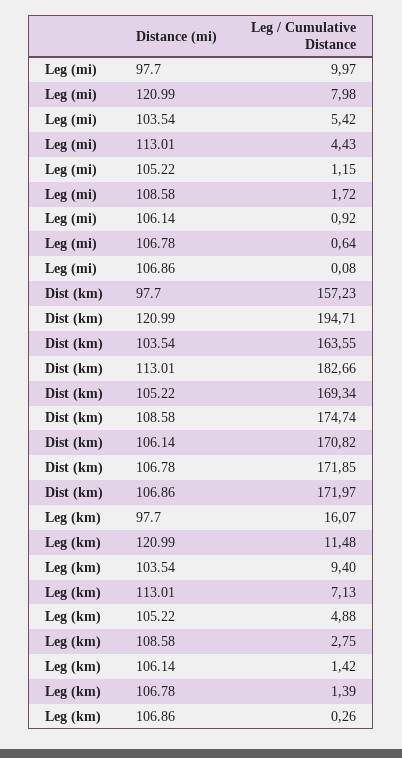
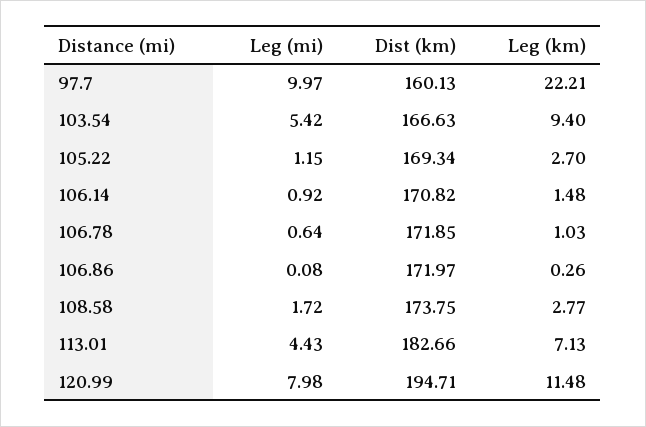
Dist (km), 97.7: 157.23 -> 160.13
Dist (km), 103.54: 163.55 -> 166.63
Dist (km), 108.58: 174.74 -> 173.75
Leg (km), 97.7: 16.07 -> 22.21
Leg (km), 105.22: 4.88 -> 2.7
Leg (km), 108.58: 2.75 -> 2.77
Leg (km), 106.14: 1.42 -> 1.48
Leg (km), 106.78: 1.39 -> 1.03

